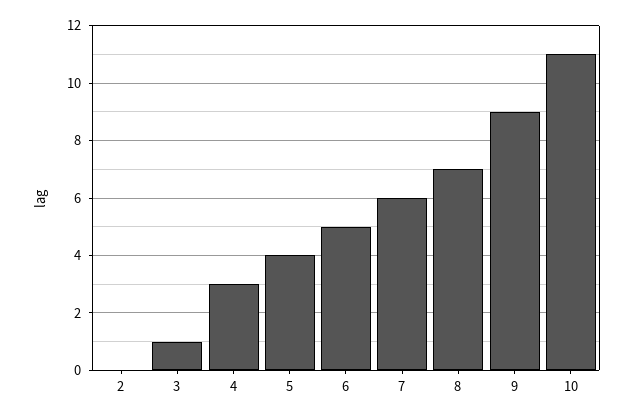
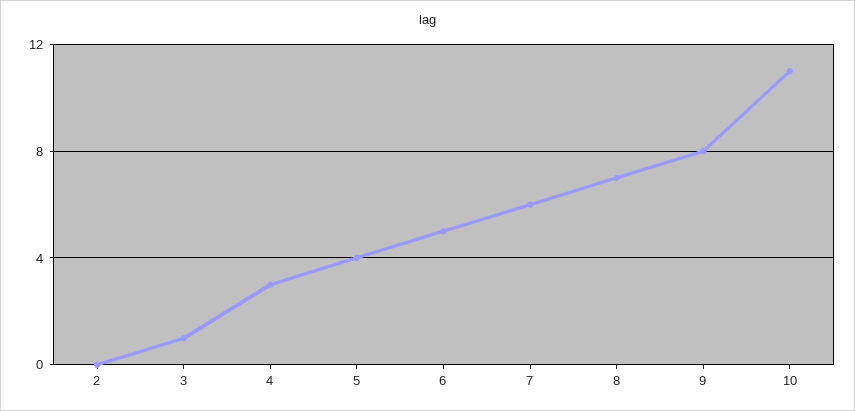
9: 9 -> 8

